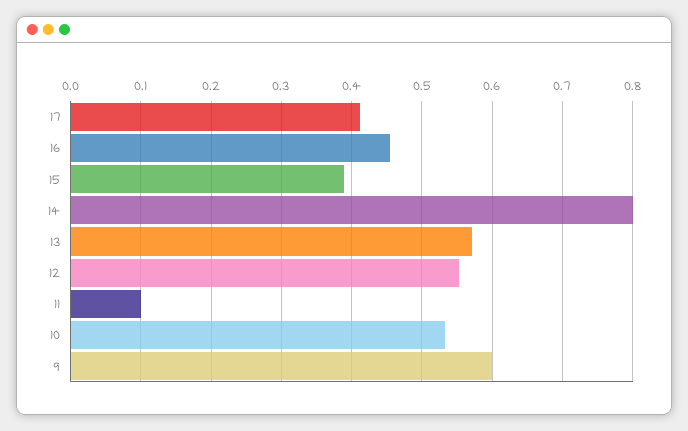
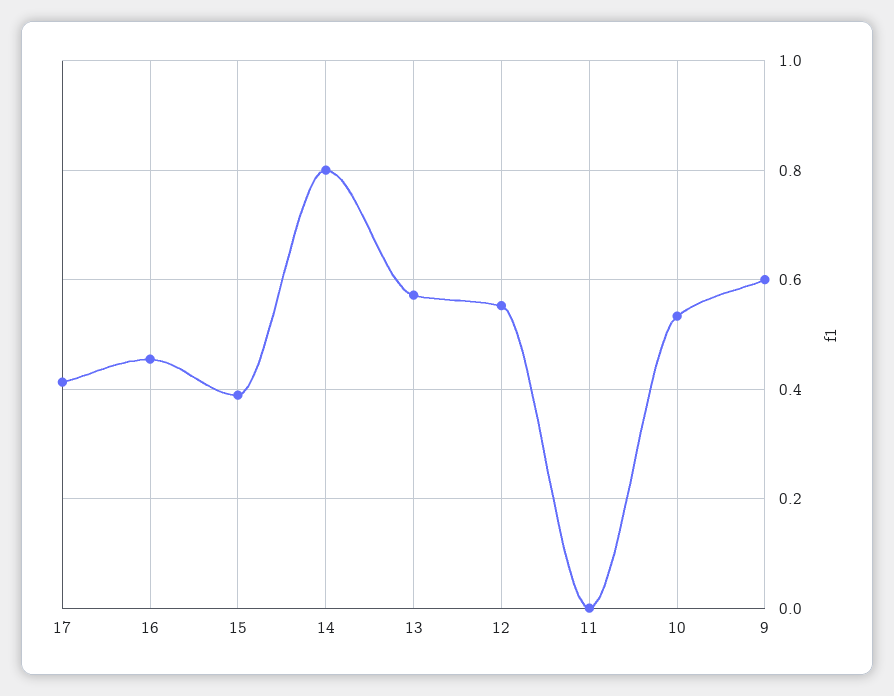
11: 0.1 -> 0

